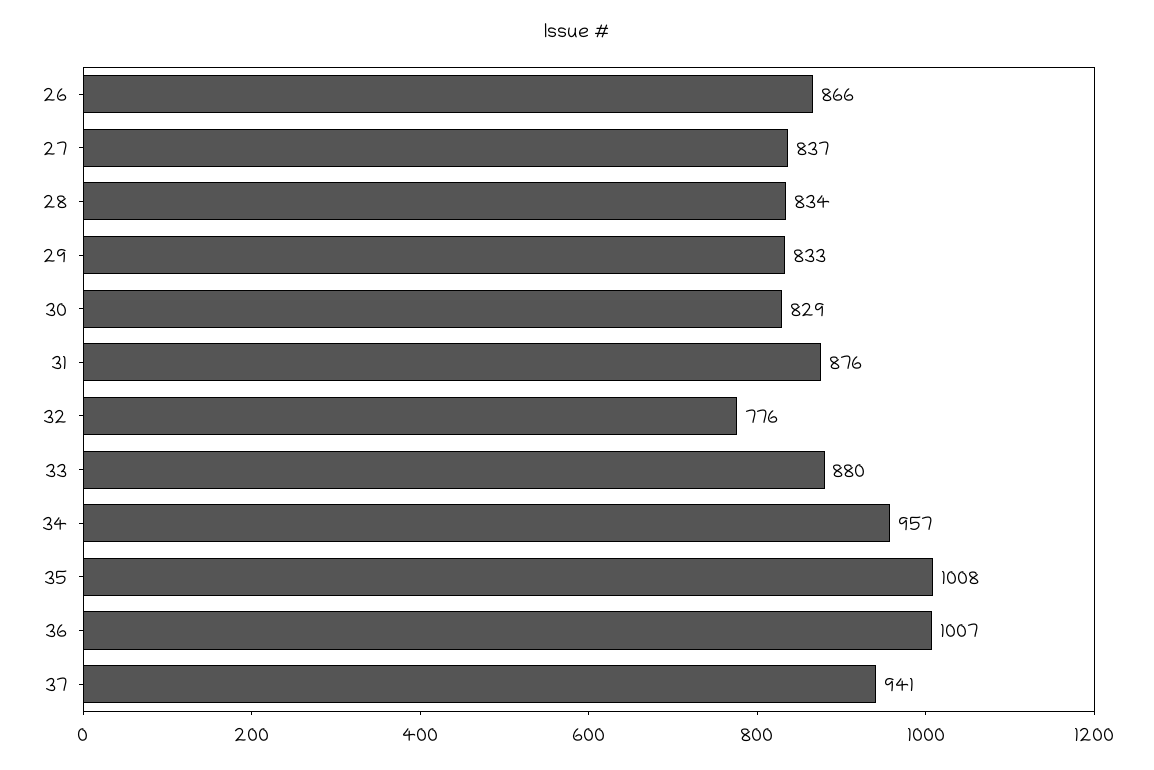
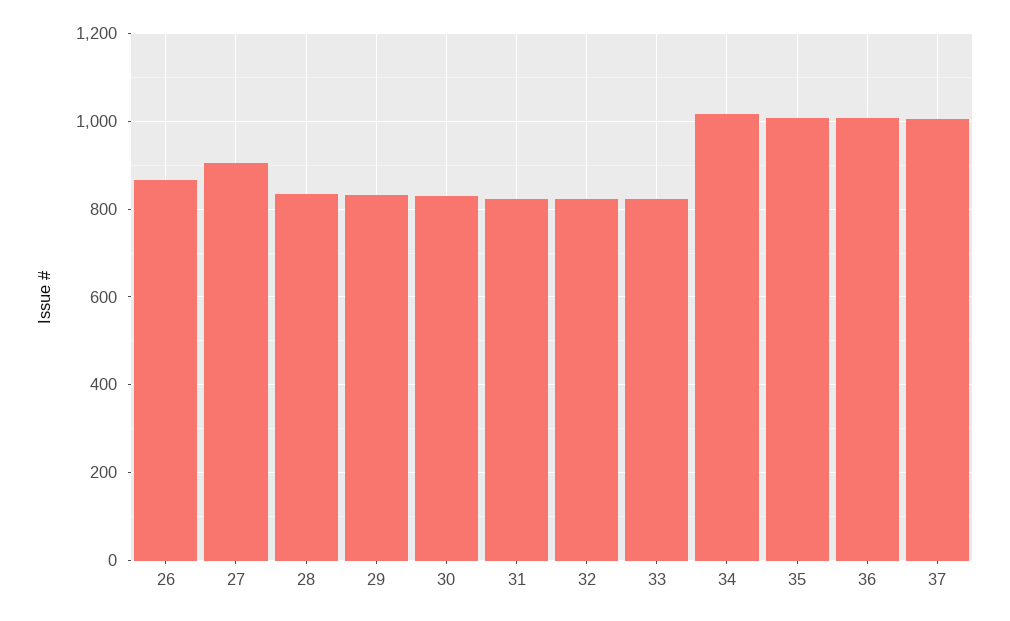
27: 837 -> 900
31: 876 -> 820
32: 776 -> 820
33: 880 -> 820
34: 957 -> 1020
37: 941 -> 1000

